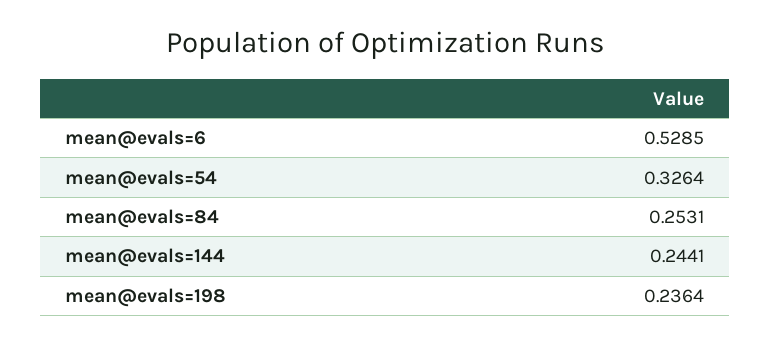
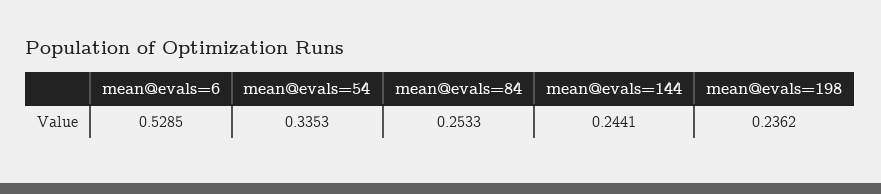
mean@evals=54: 0.3264 -> 0.3353
mean@evals=84: 0.2531 -> 0.2533
mean@evals=198: 0.2364 -> 0.2362

